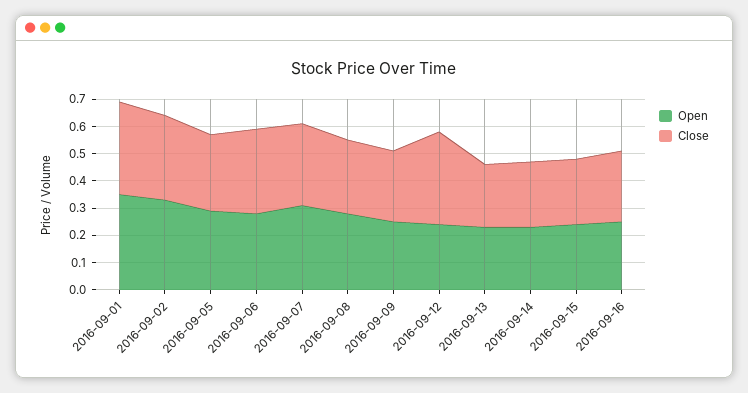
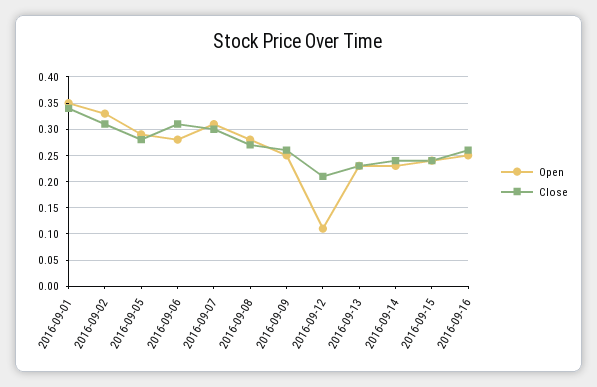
Open, 2016-09-12: 0.25 -> 0.1
Close, 2016-09-12: 0.35 -> 0.2

